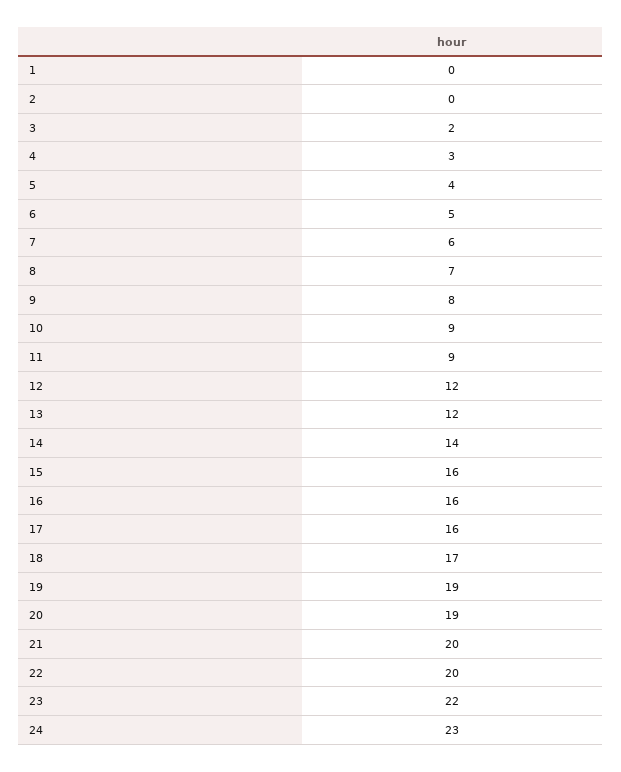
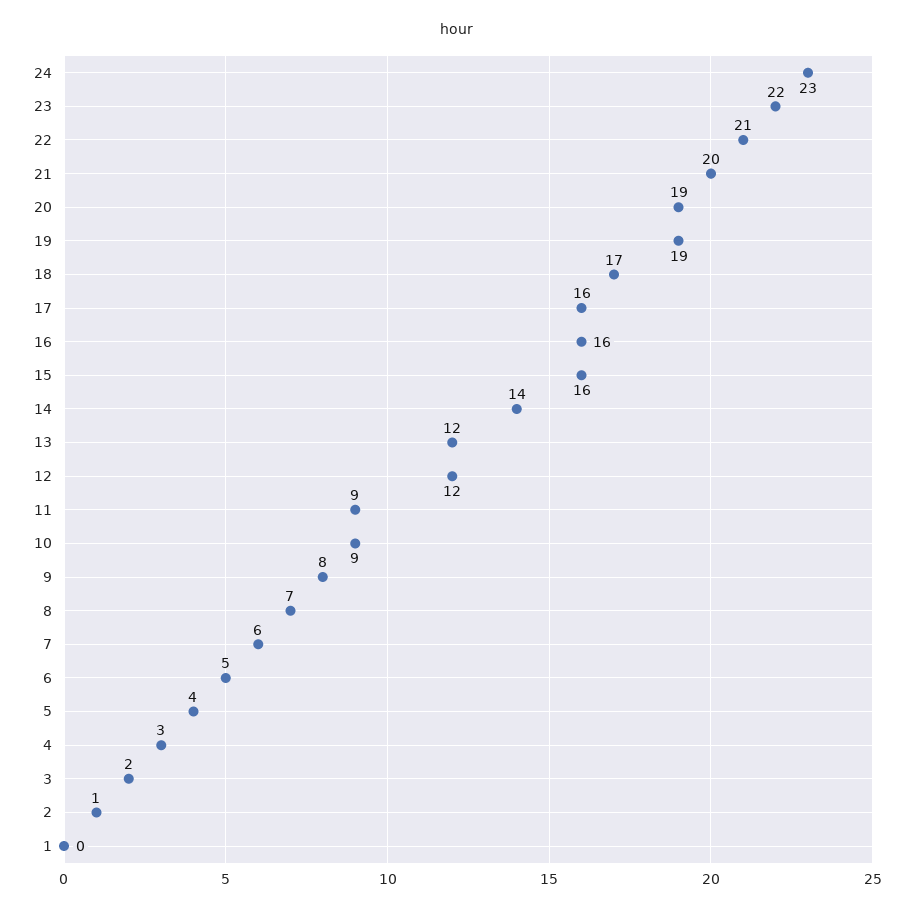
2: 0 -> 1
22: 20 -> 21

